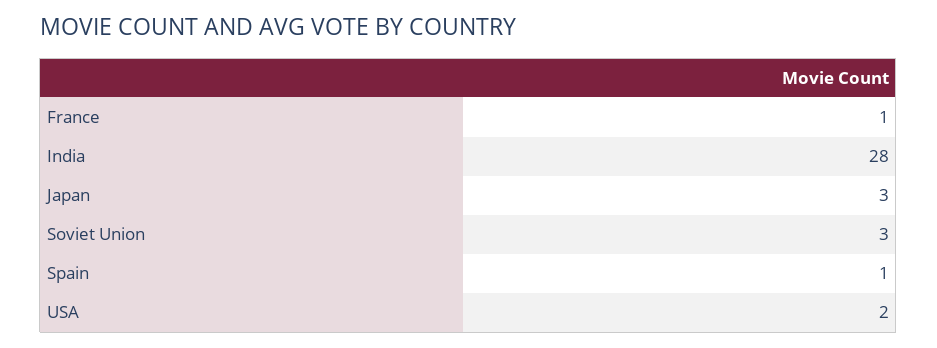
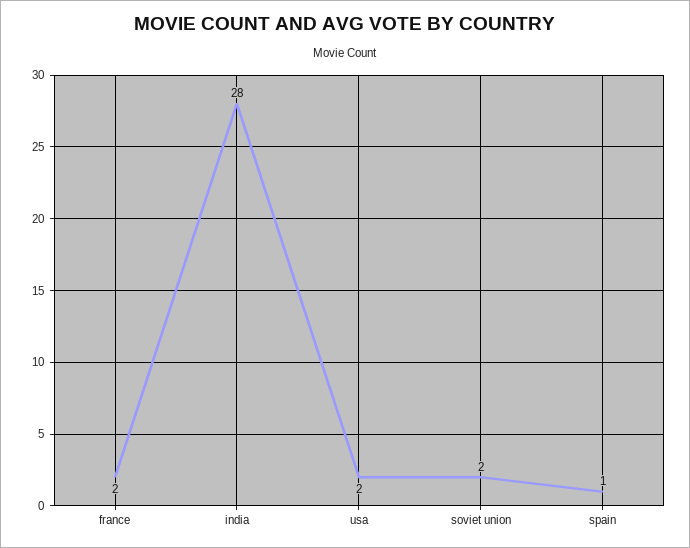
France: 1 -> 2
Japan: 3 -> none
Soviet Union: 3 -> 2

